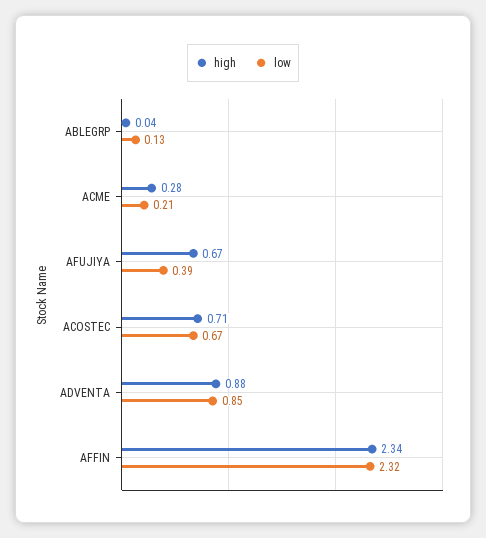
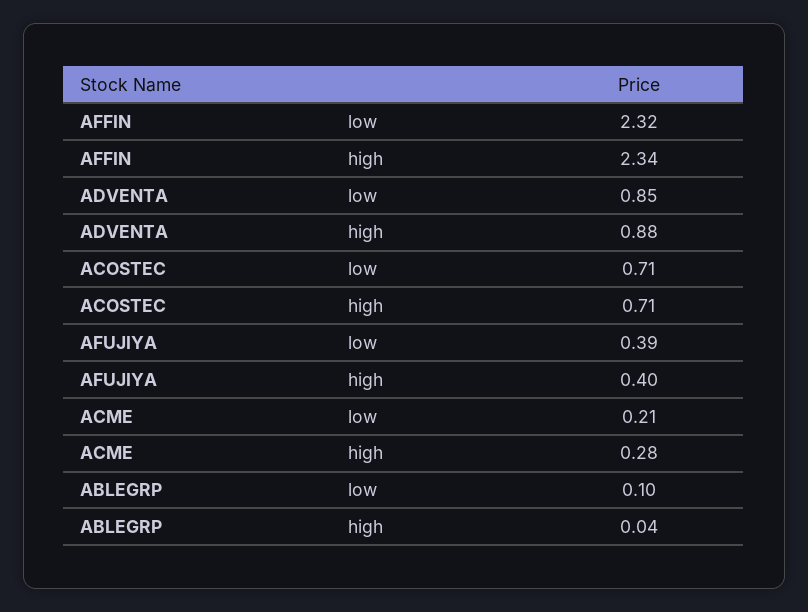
low, ABLEGRP: 0.13 -> 0.1
high, AFUJIYA: 0.67 -> 0.4
low, ACOSTEC: 0.67 -> 0.71

